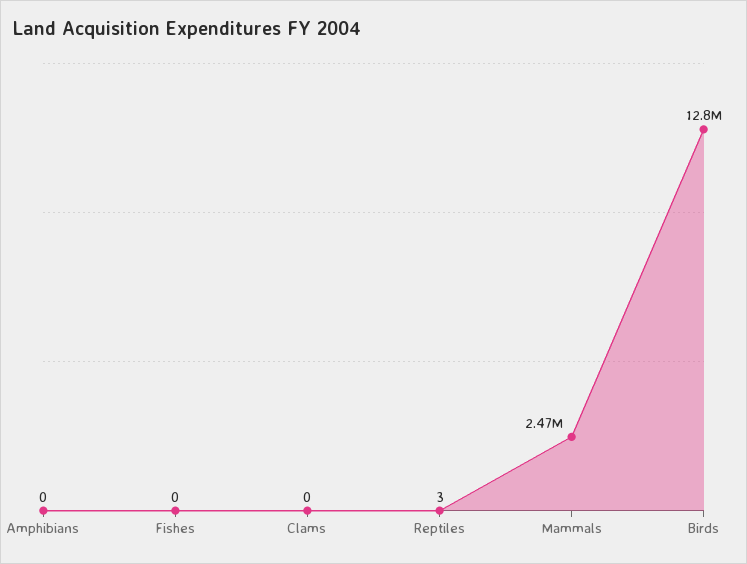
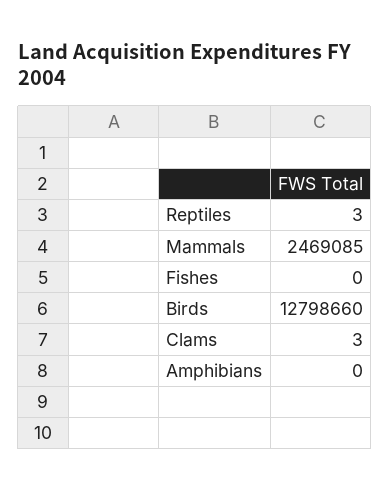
Clams: 0 -> 3

